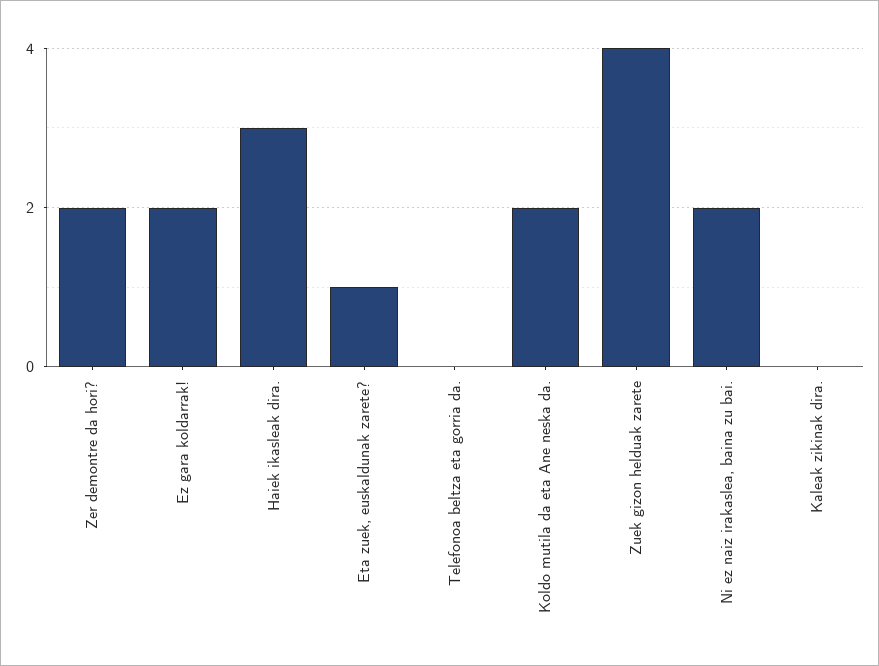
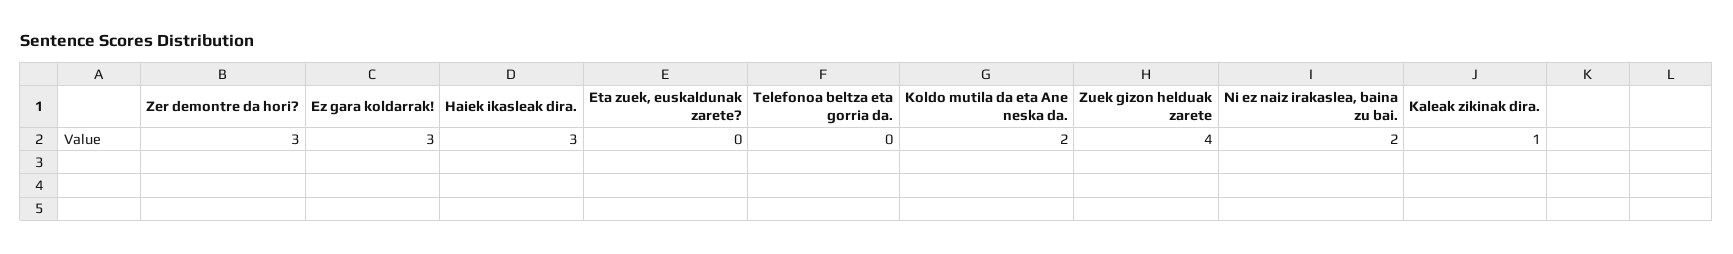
Zer demontre da hori?: 2 -> 3
Ez gara koldarrak!: 2 -> 3
Eta zuek, euskaldunak zarete?: 1 -> 0
Kaleak zikinak dira.: 0 -> 1

